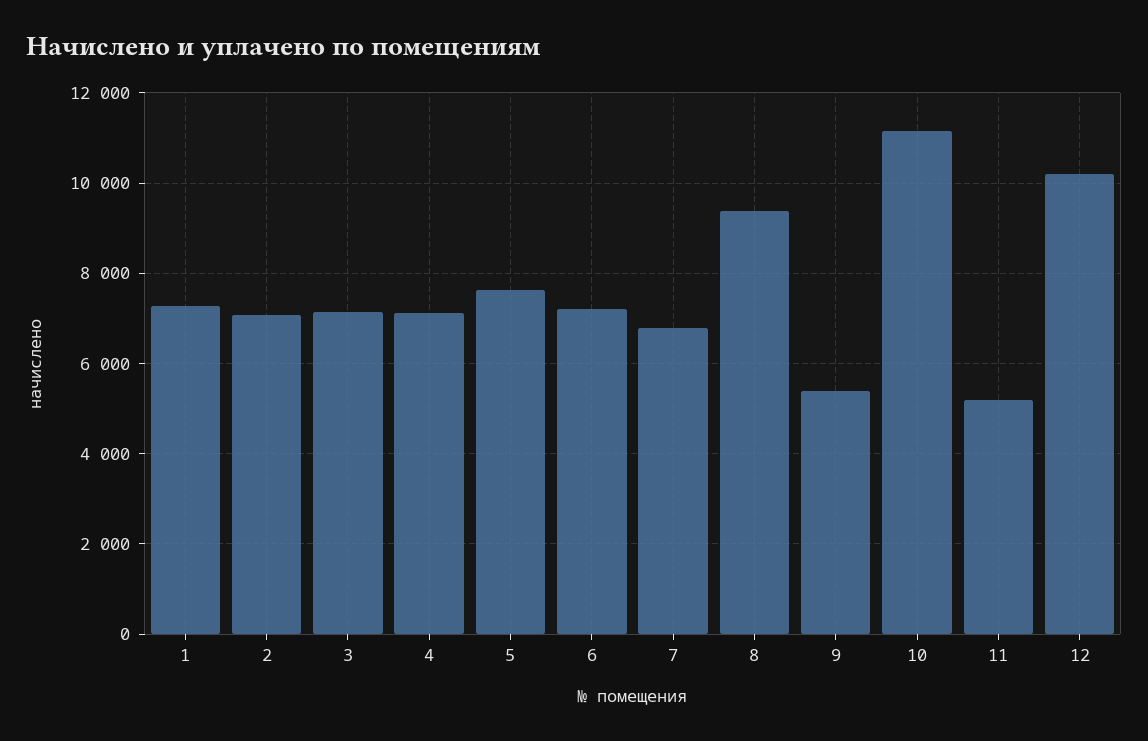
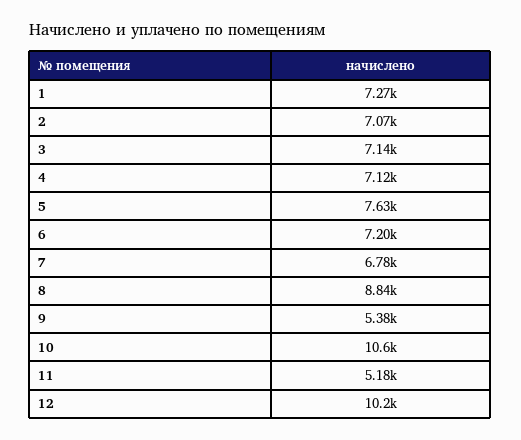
8: 9400 -> 8840
10: 11200 -> 10600

